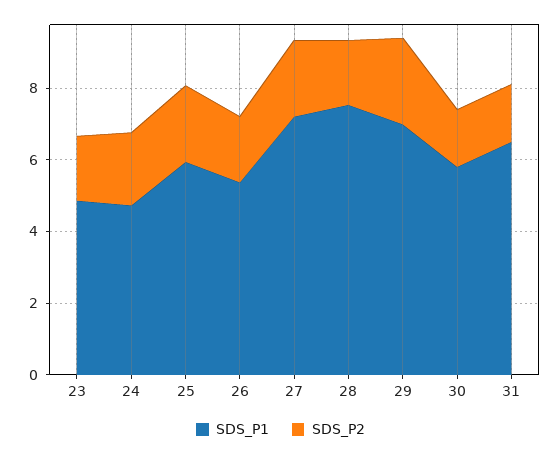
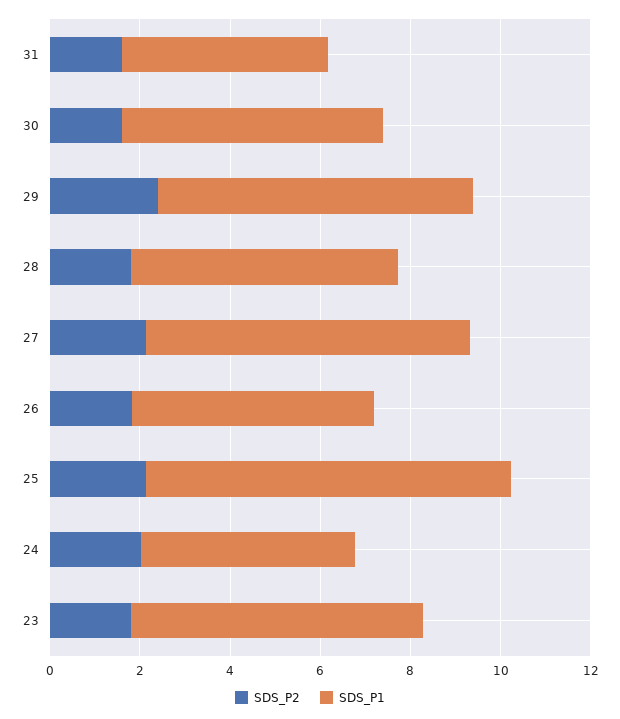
SDS_P1, 23: 5 -> 6.5
SDS_P1, 25: 6 -> 8
SDS_P1, 28: 7.5 -> 6
SDS_P1, 31: 6.5 -> 4.5

